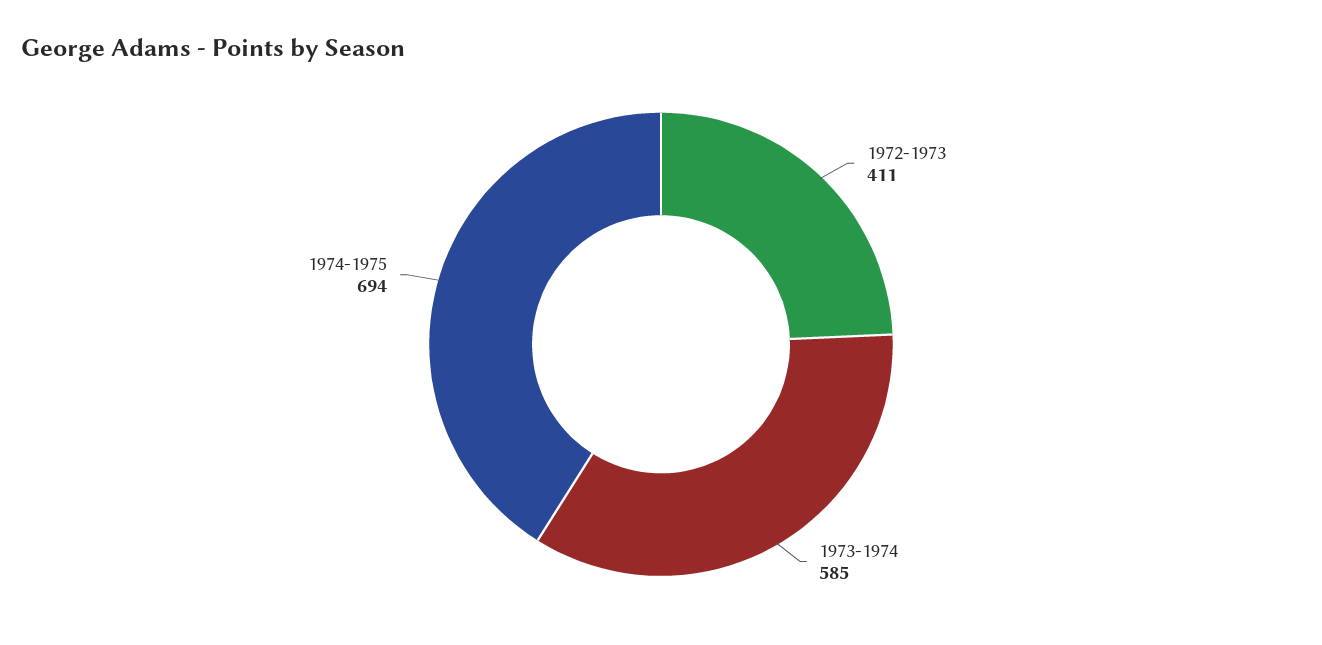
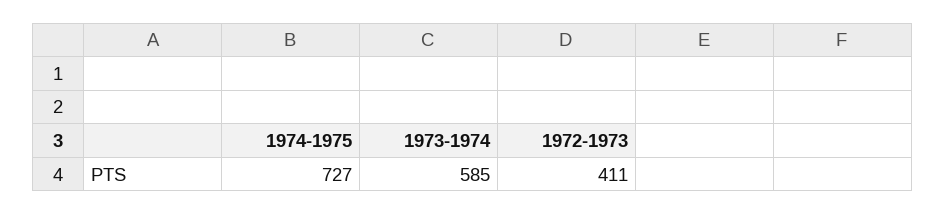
1974-1975: 694 -> 727

